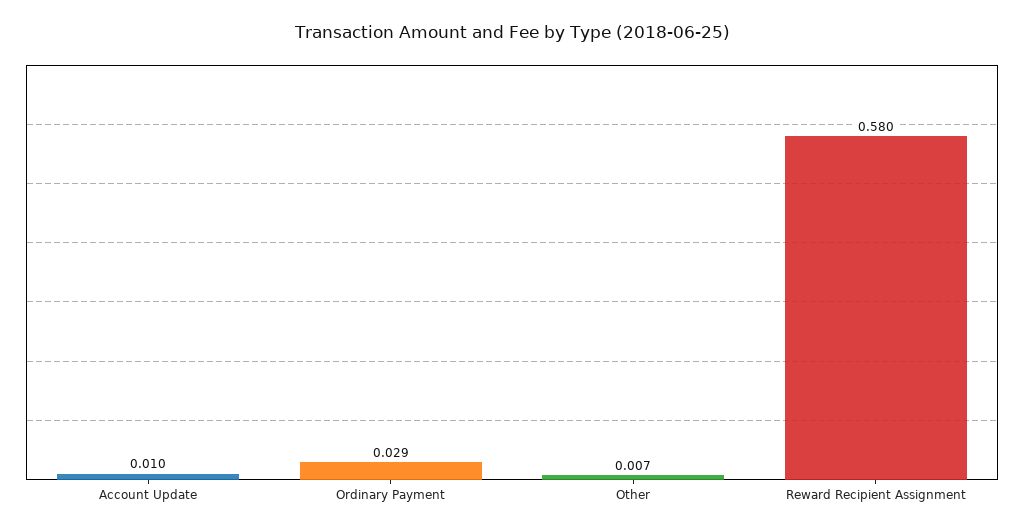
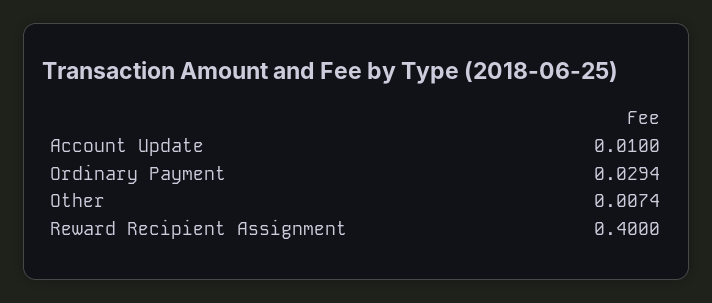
Reward Recipient Assignment: 0.58 -> 0.4

